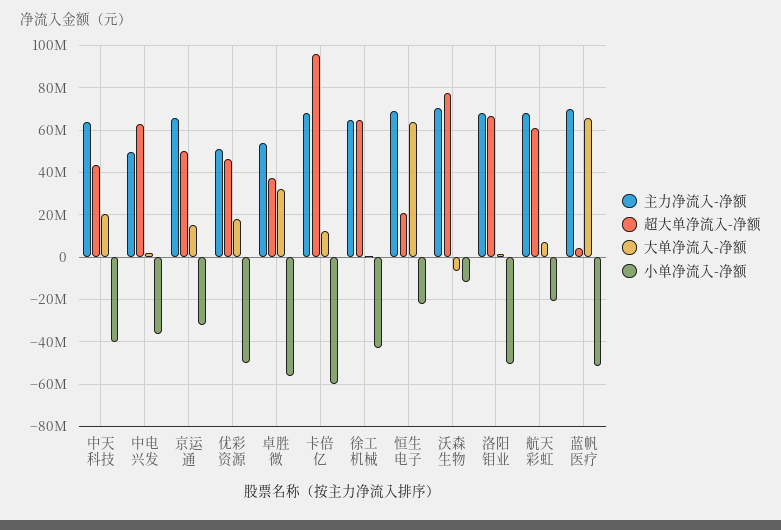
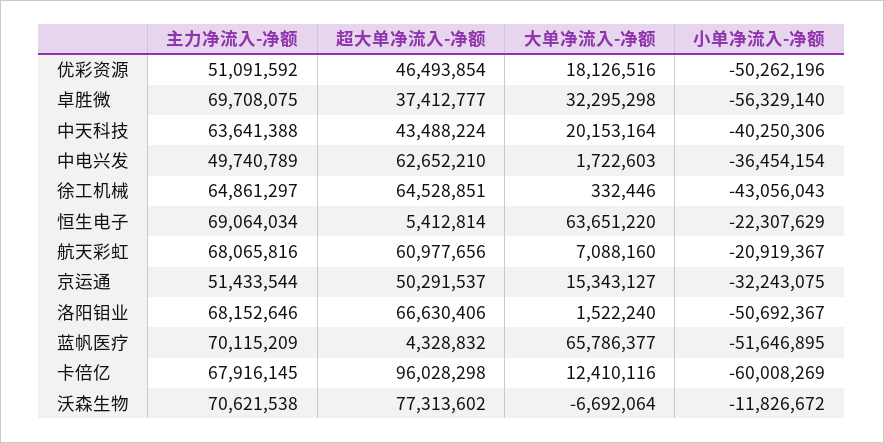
主力净流入-净额, 京运通: 65000000 -> 51433544
主力净流入-净额, 卓胜微: 55000000 -> 69708075
超大单净流入-净额, 恒生电子: 20000000 -> 5412814

